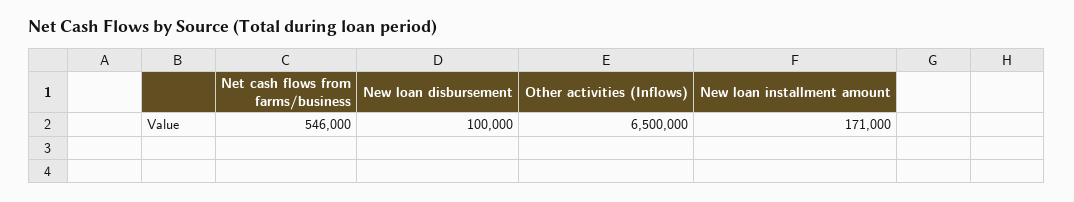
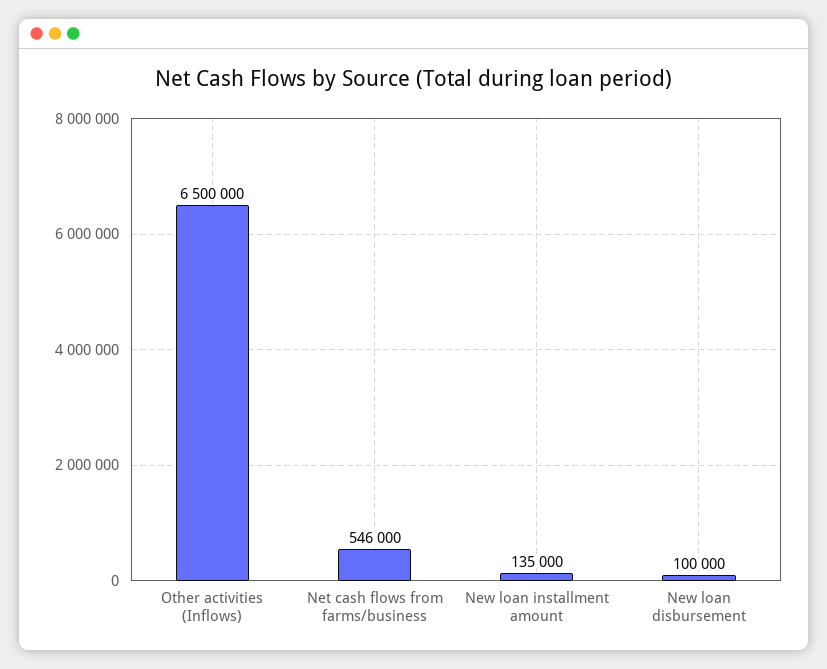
New loan installment amount: 171000 -> 135000

